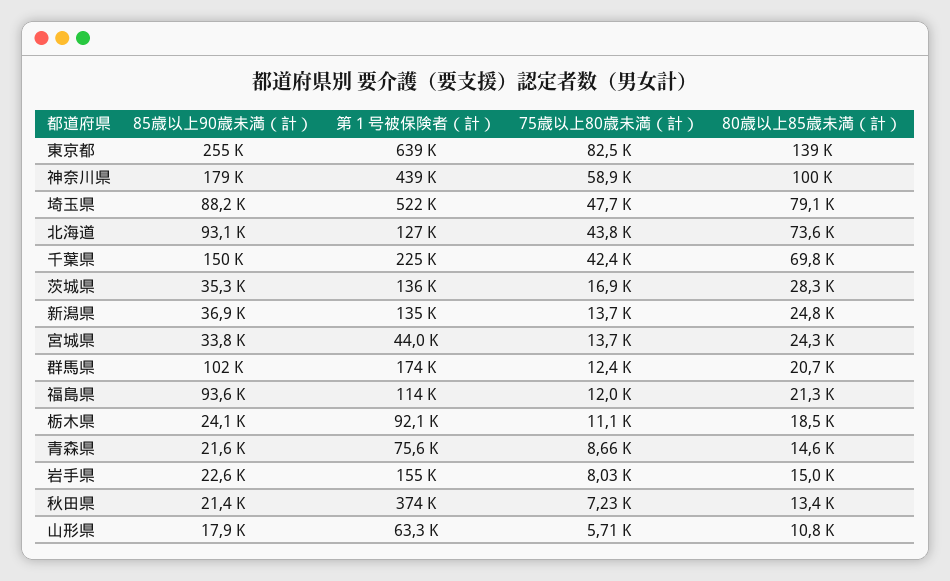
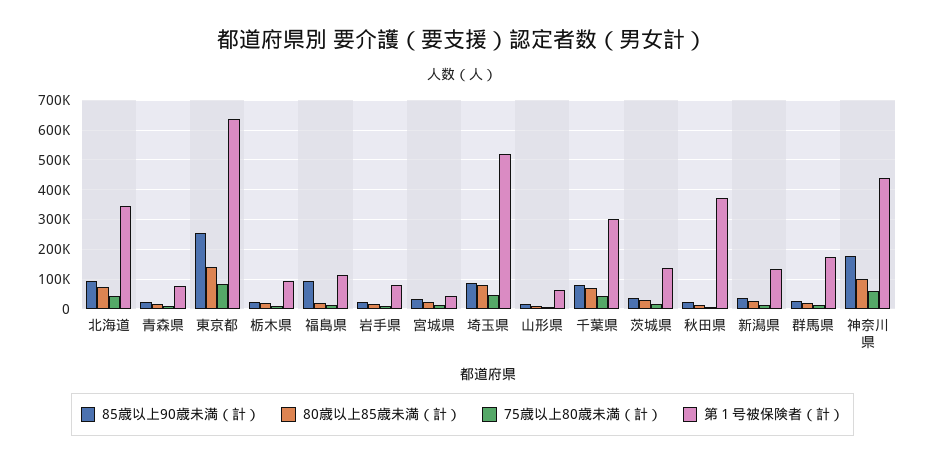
第１号被保険者（計）, 北海道: 127000 -> 350000
85歳以上90歳未満（計）, 千葉県: 150000 -> 75000
第１号被保険者（計）, 千葉県: 225000 -> 300000
85歳以上90歳未満（計）, 群馬県: 102000 -> 25000
第１号被保険者（計）, 岩手県: 155000 -> 75000

